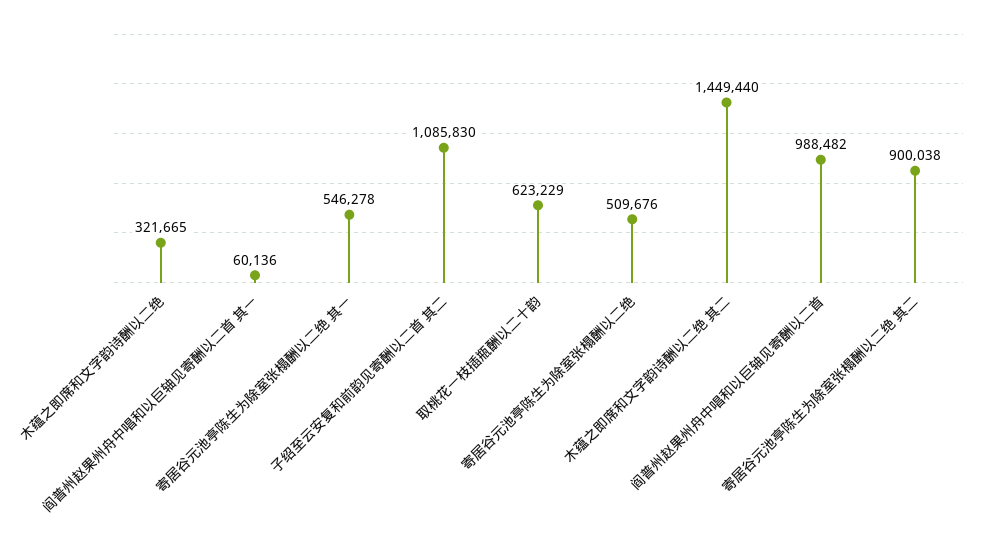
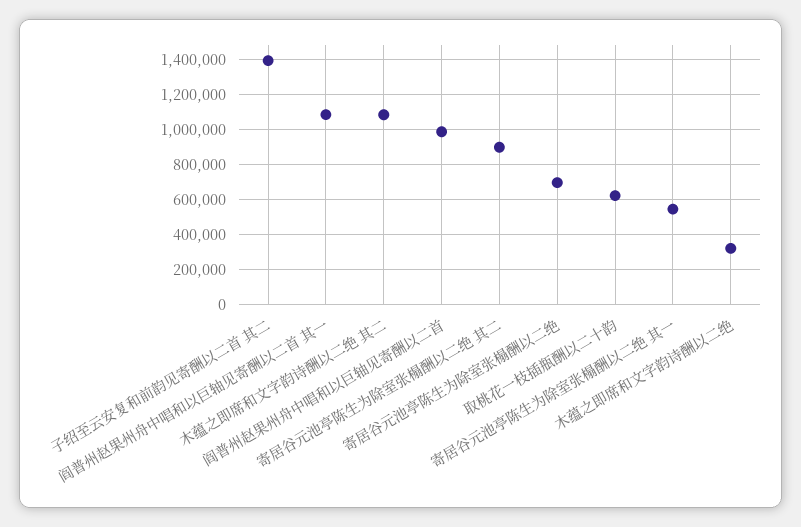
阎普州赵果州舟中唱和以巨轴见寄酬以二首 其一: 60136 -> 1100000
子绍至云安复和前韵见寄酬以二首 其二: 1085830 -> 1400000
寄居谷元池亭陈生为除室张榻酬以二绝: 509676 -> 700000
木蕴之即席和文字韵诗酬以二绝 其二: 1449440 -> 1100000

